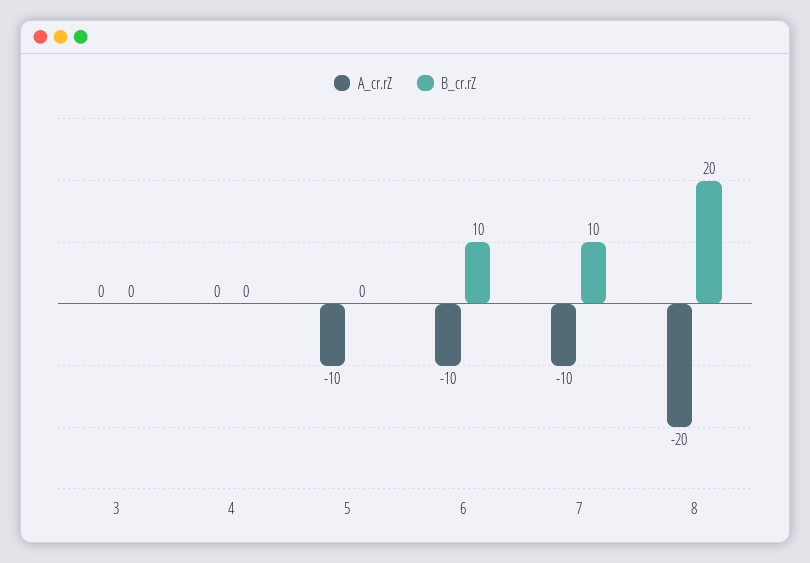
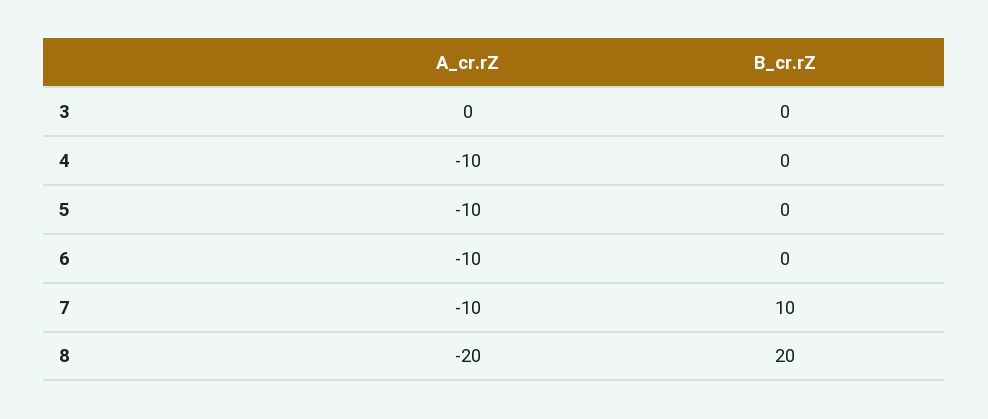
A_cr.rZ, 4: 0 -> -10
B_cr.rZ, 6: 10 -> 0

